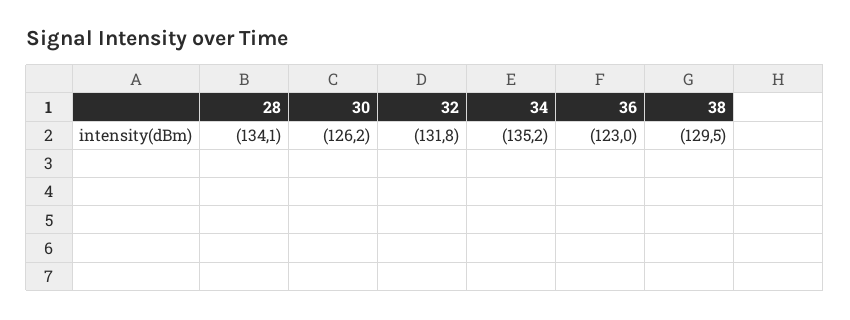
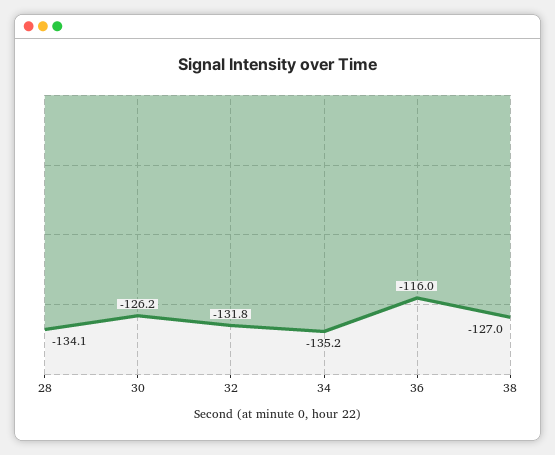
36: -123 -> -116
38: -129.5 -> -127

